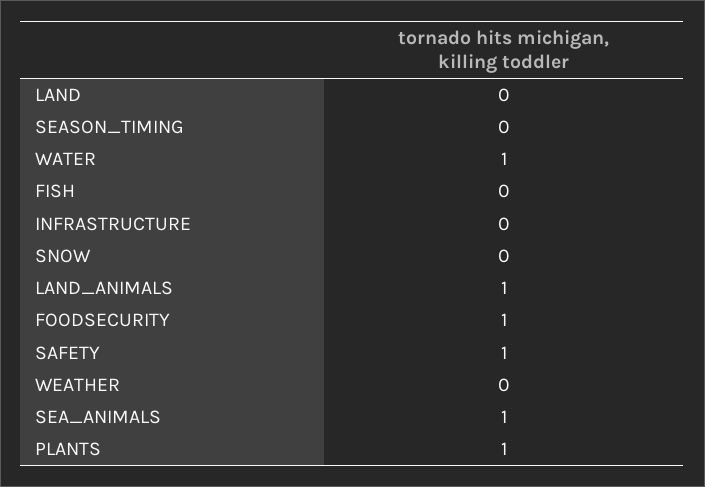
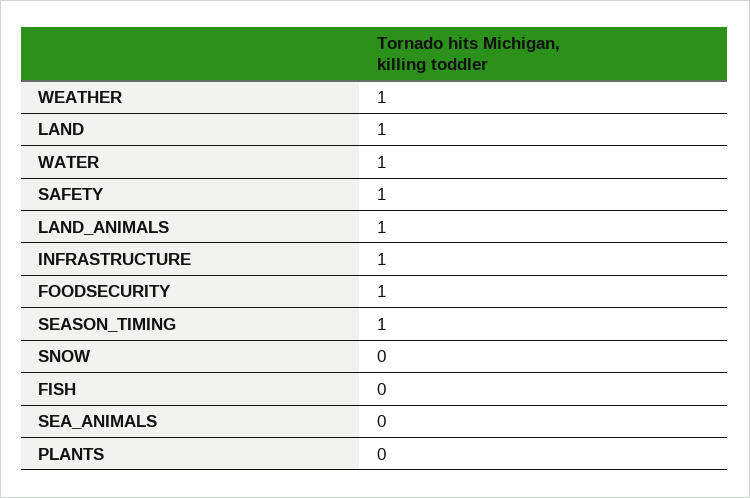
LAND: 0 -> 1
SEASON_TIMING: 0 -> 1
INFRASTRUCTURE: 0 -> 1
WEATHER: 0 -> 1
SEA_ANIMALS: 1 -> 0
PLANTS: 1 -> 0

